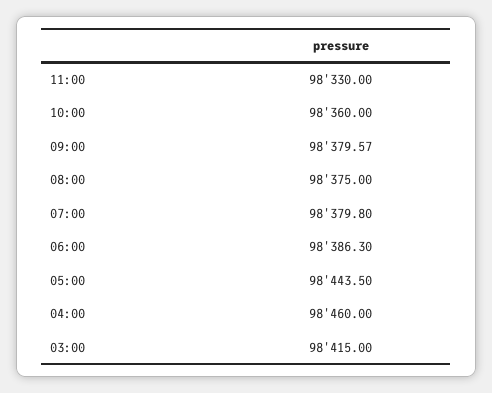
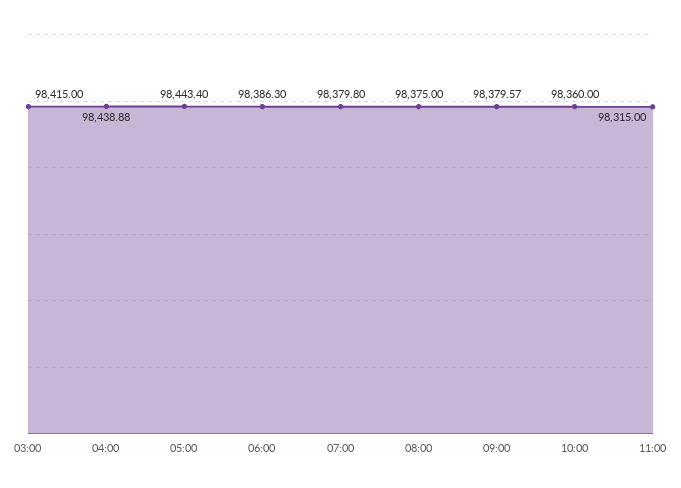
11:00: 98330 -> 98315
05:00: 98443.5 -> 98443.4
04:00: 98460 -> 98438.88

